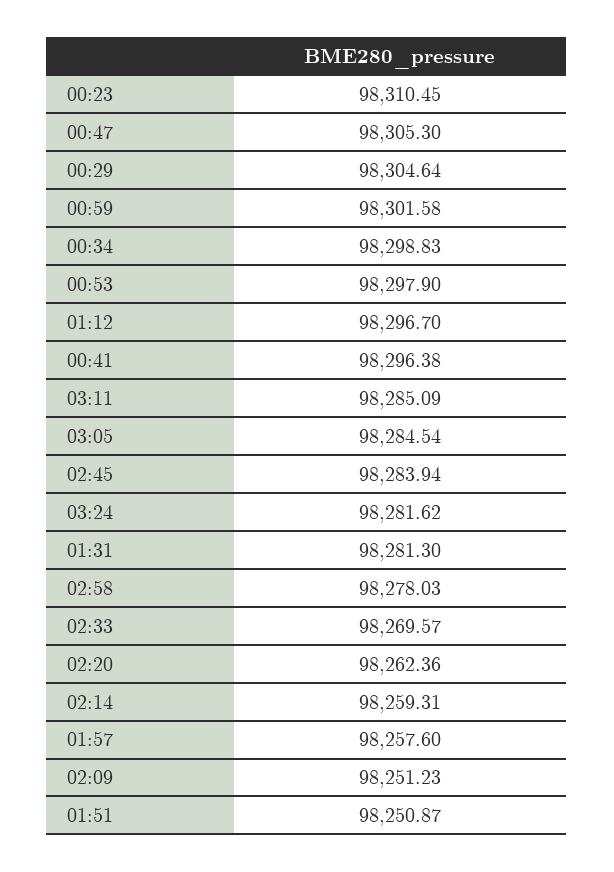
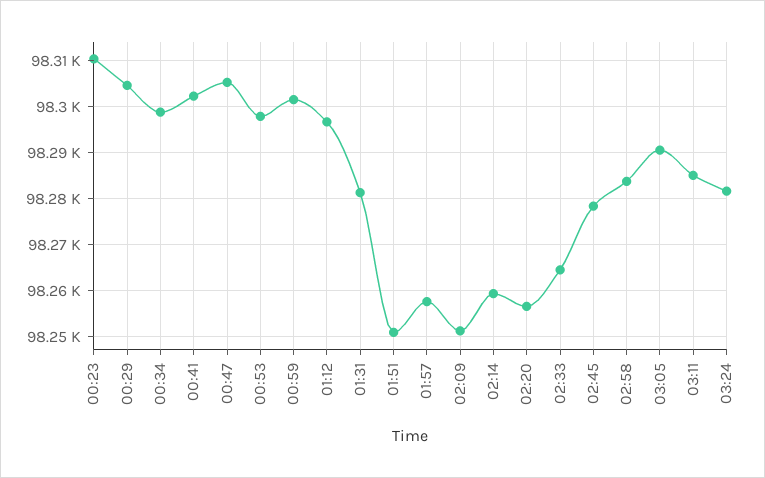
00:41: 98296.38 -> 98302
03:05: 98284.54 -> 98290
02:45: 98283.94 -> 98278
02:58: 98278.03 -> 98284
02:33: 98269.57 -> 98264
02:20: 98262.36 -> 98256

